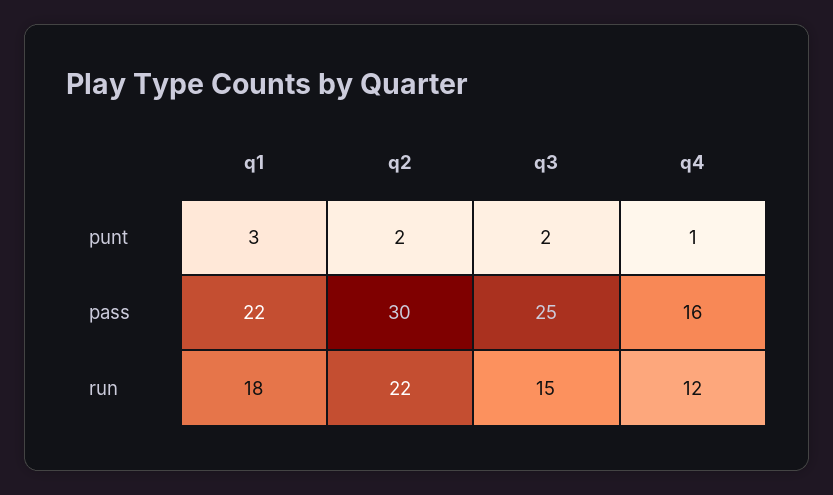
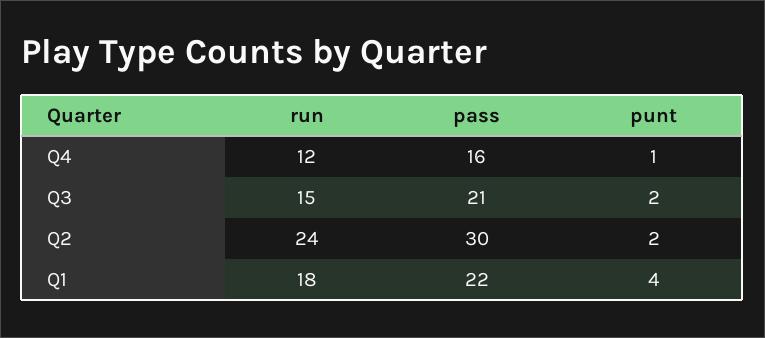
q1, punt: 3 -> 4
q3, pass: 25 -> 21
q2, run: 22 -> 24

